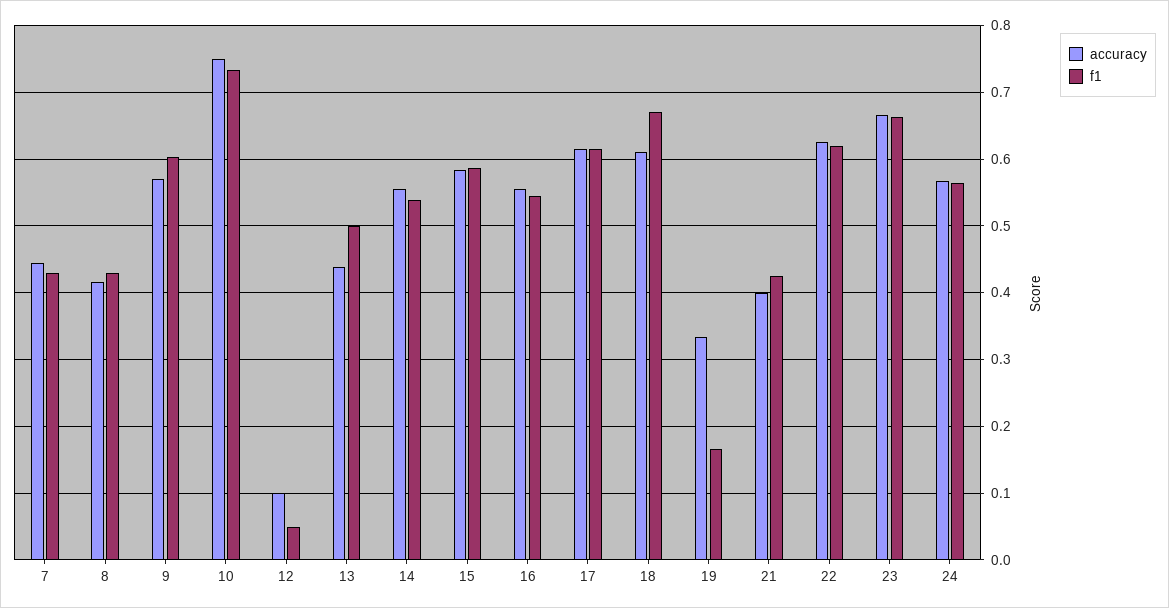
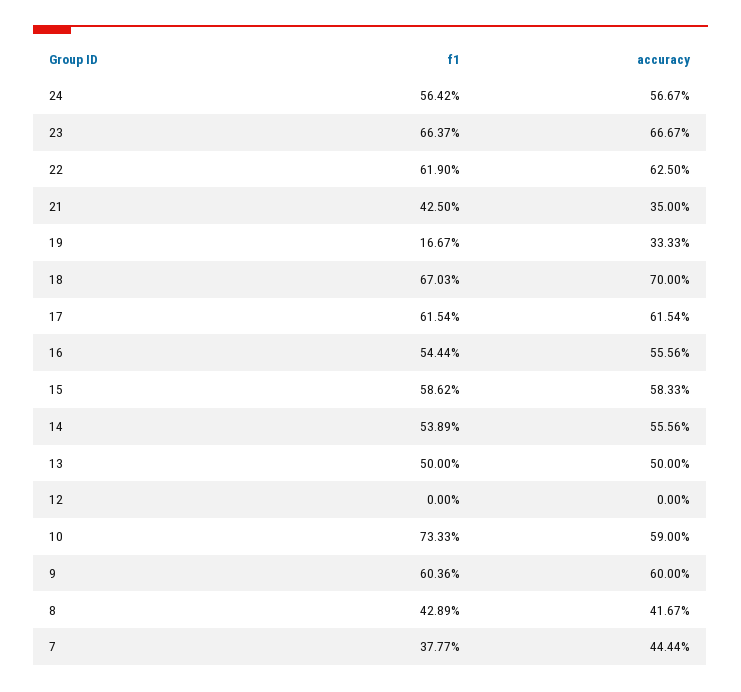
f1, 7: 0.43 -> 0.3777
accuracy, 9: 0.57 -> 0.6
accuracy, 10: 0.75 -> 0.59
accuracy, 12: 0.1 -> 0
f1, 12: 0.05 -> 0
accuracy, 13: 0.44 -> 0.5
accuracy, 18: 0.61 -> 0.7
accuracy, 21: 0.4 -> 0.35

